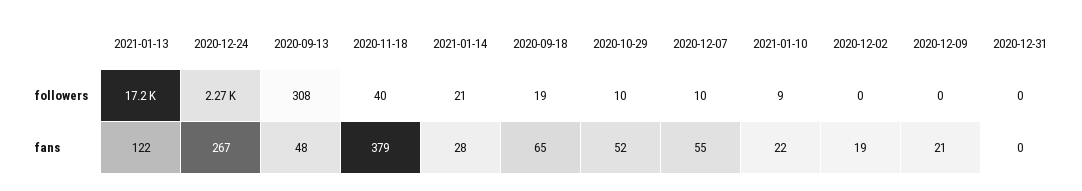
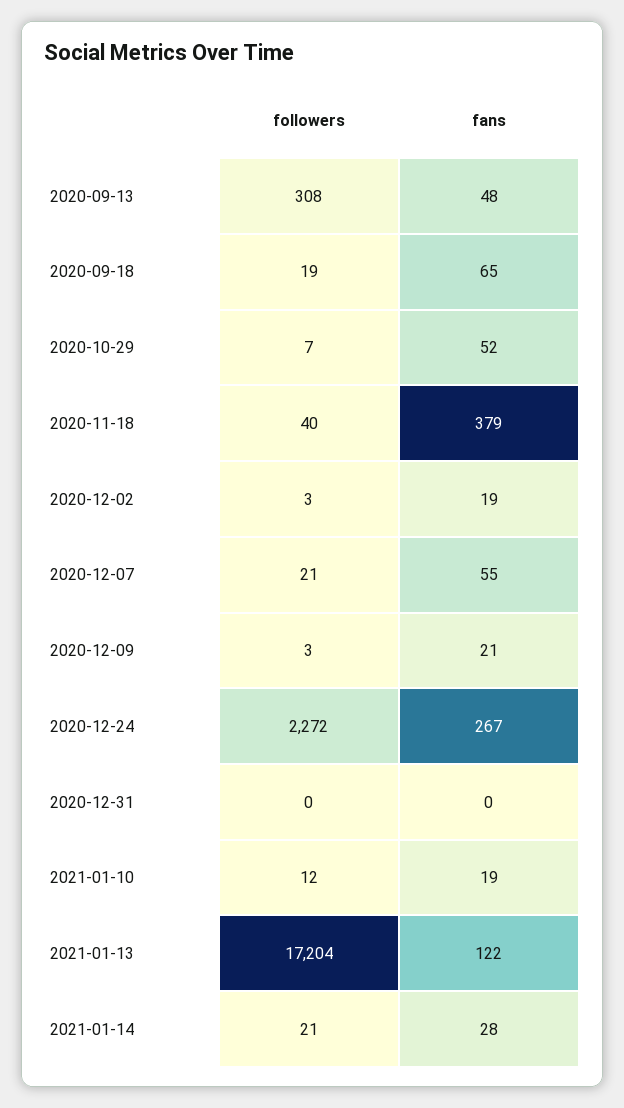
2020-10-29, followers: 10 -> 7
2020-12-07, followers: 10 -> 21
2021-01-10, followers: 9 -> 12
2020-12-02, followers: 0 -> 3
2020-12-09, followers: 0 -> 3
2021-01-10, fans: 22 -> 19

